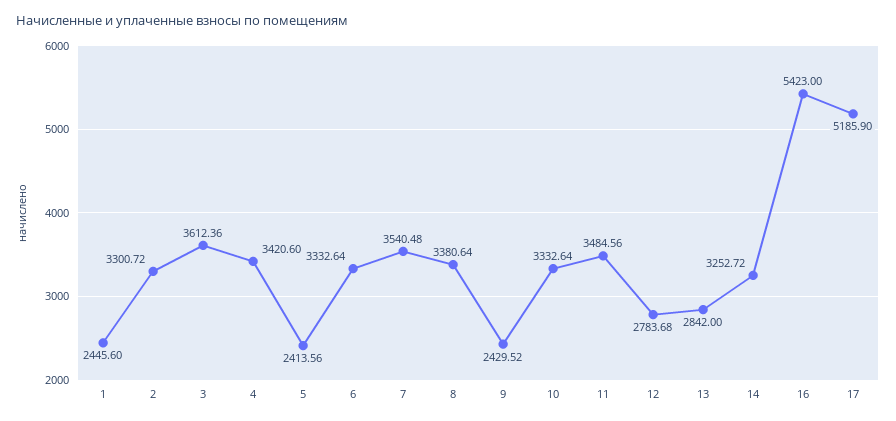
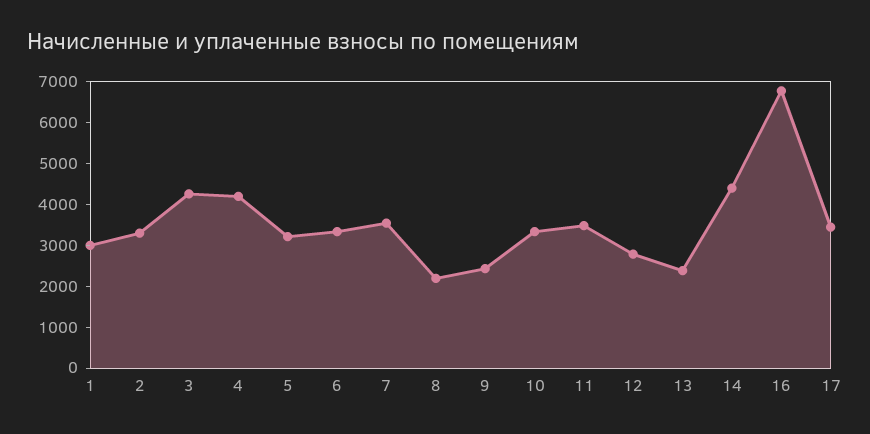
1: 2445.6 -> 3000
3: 3612.36 -> 4200
4: 3420.6 -> 4200
5: 2413.56 -> 3200
8: 3380.64 -> 2200
13: 2842 -> 2400
14: 3252.72 -> 4400
16: 5423 -> 6800
17: 5185.9 -> 3400

